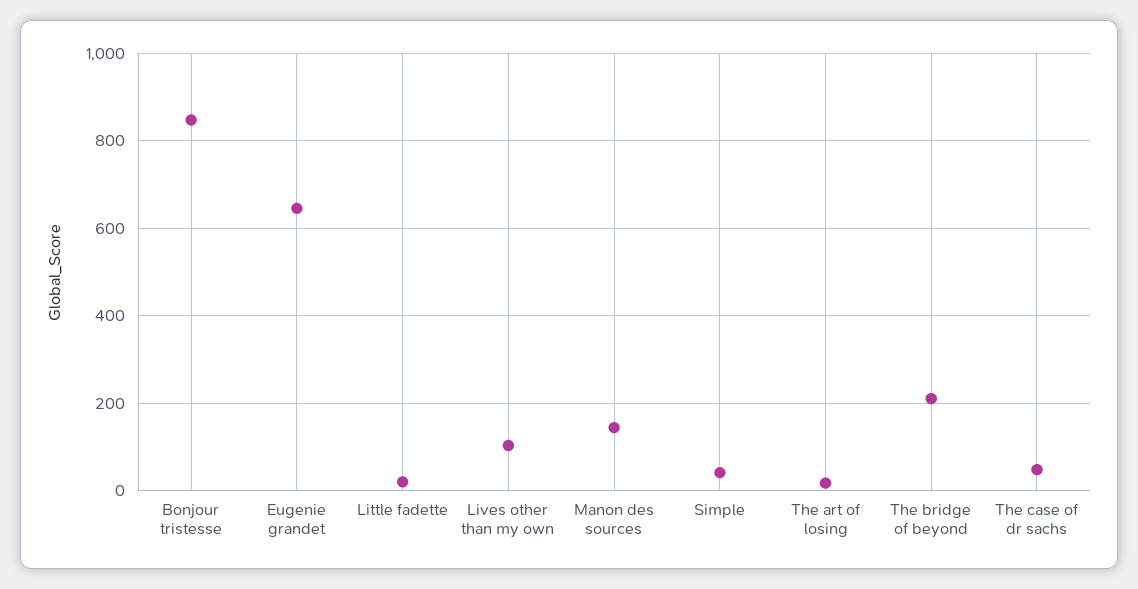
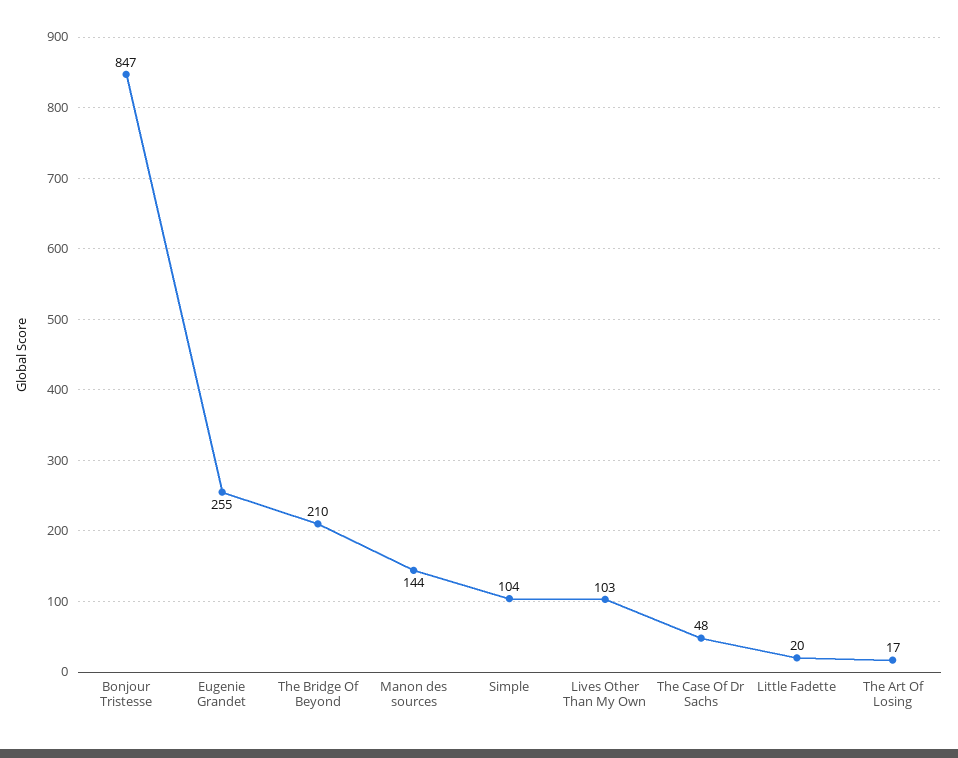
Eugenie grandet: 640 -> 255
Simple: 40 -> 104

